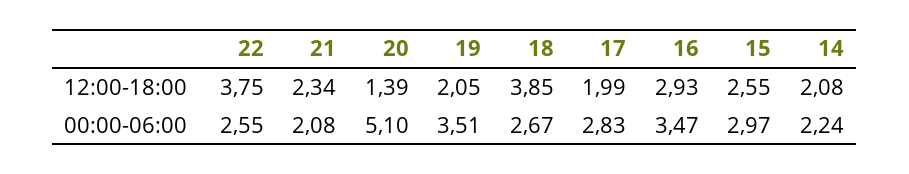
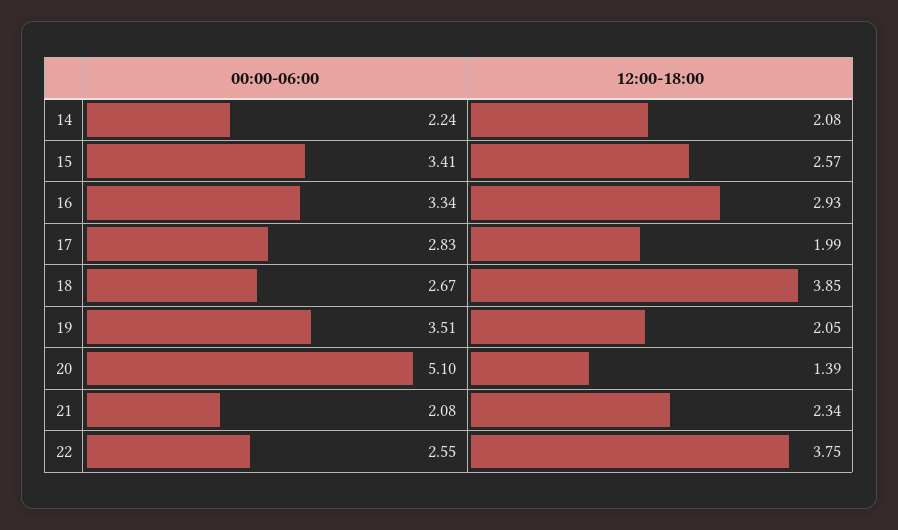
15, 12:00-18:00: 2.55 -> 2.57
16, 00:00-06:00: 3.47 -> 3.34
15, 00:00-06:00: 2.97 -> 3.41

